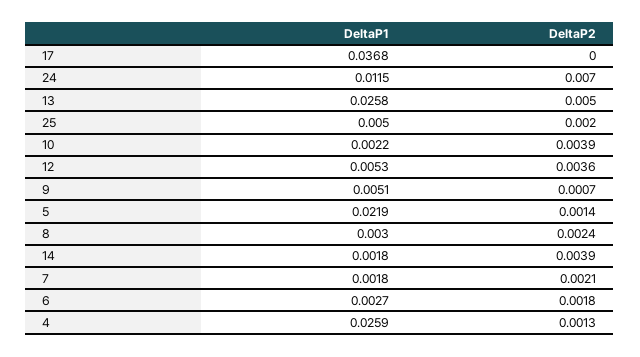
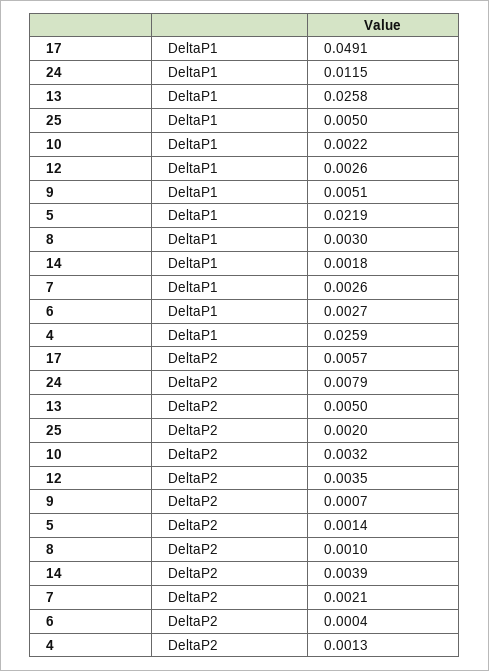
DeltaP1, 17: 0.0368 -> 0.0491
DeltaP2, 17: 0 -> 0.0057
DeltaP2, 24: 0.007 -> 0.0079
DeltaP2, 10: 0.0039 -> 0.0032
DeltaP1, 12: 0.0053 -> 0.0026
DeltaP2, 12: 0.0036 -> 0.0035
DeltaP2, 8: 0.0024 -> 0.001
DeltaP1, 7: 0.0018 -> 0.0026
DeltaP2, 6: 0.0018 -> 0.0004

